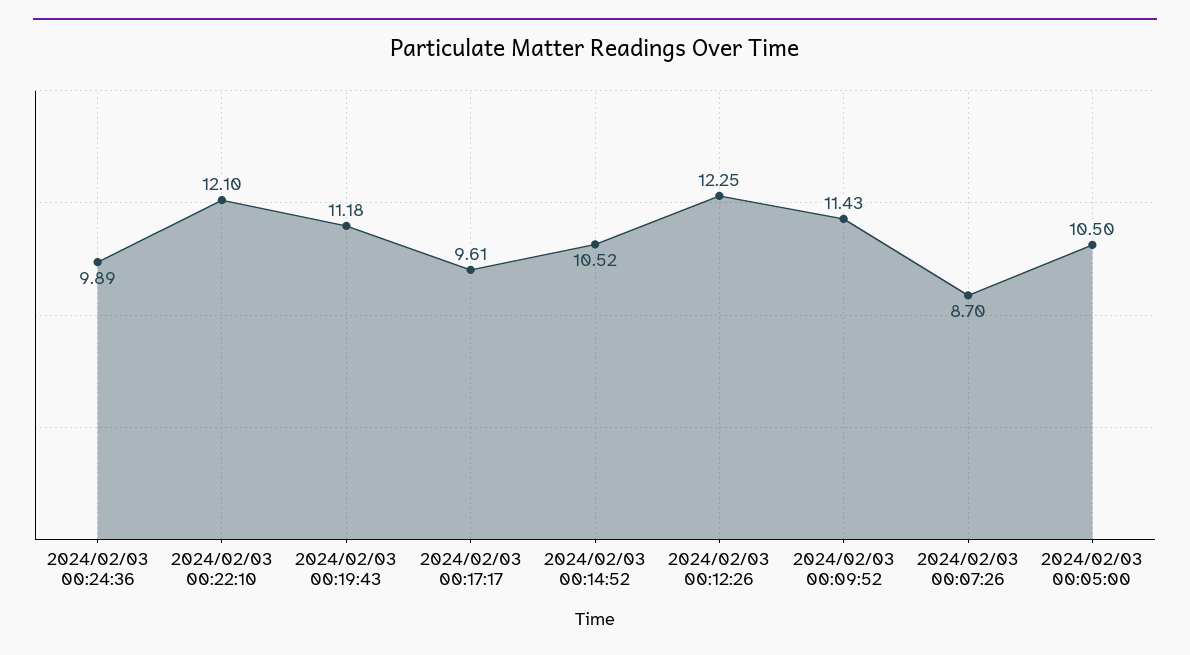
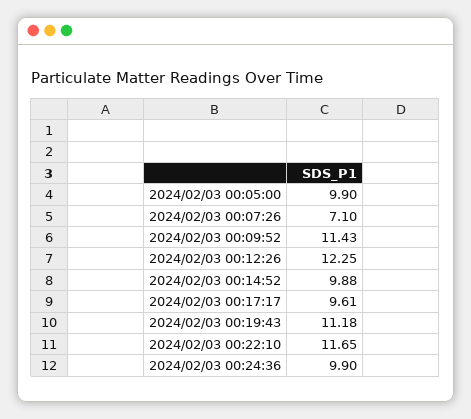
2024/02/03 00:24:36: 9.89 -> 9.9
2024/02/03 00:22:10: 12.1 -> 11.65
2024/02/03 00:14:52: 10.52 -> 9.88
2024/02/03 00:07:26: 8.7 -> 7.1
2024/02/03 00:05:00: 10.5 -> 9.9

